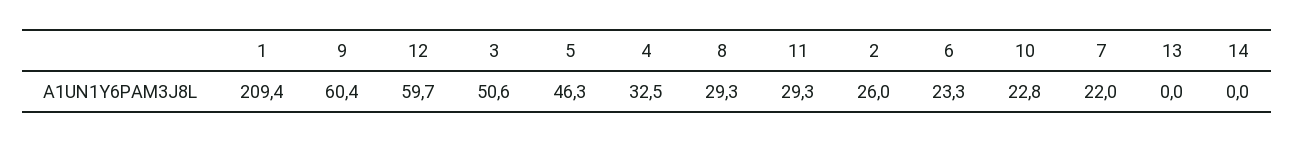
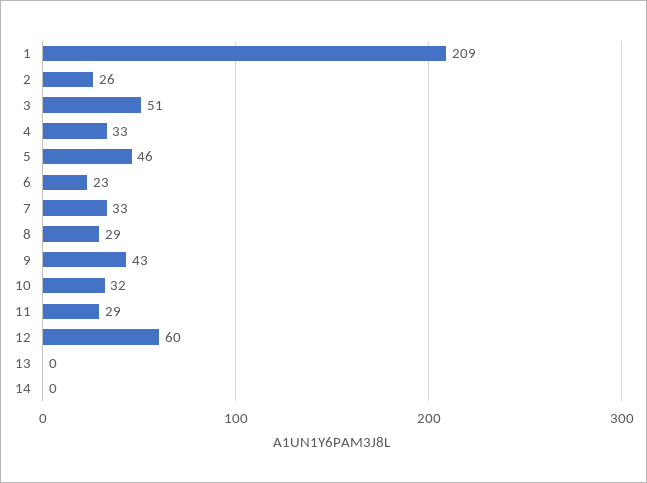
9: 60.4 -> 43
10: 22.8 -> 32
7: 22 -> 33

